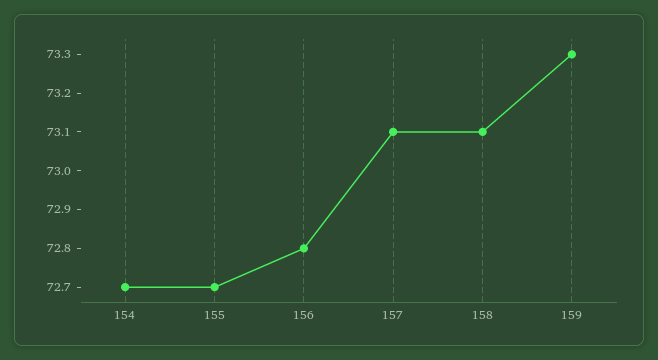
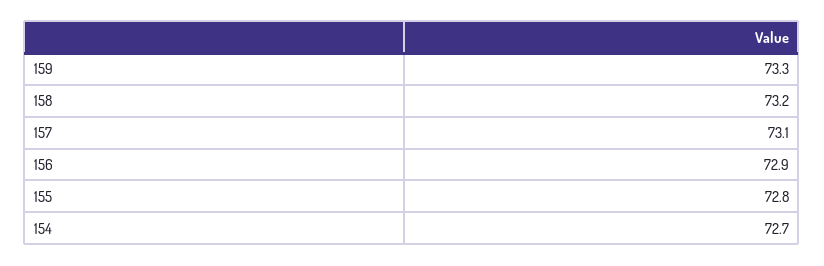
155: 72.7 -> 72.8
156: 72.8 -> 72.9
158: 73.1 -> 73.2

